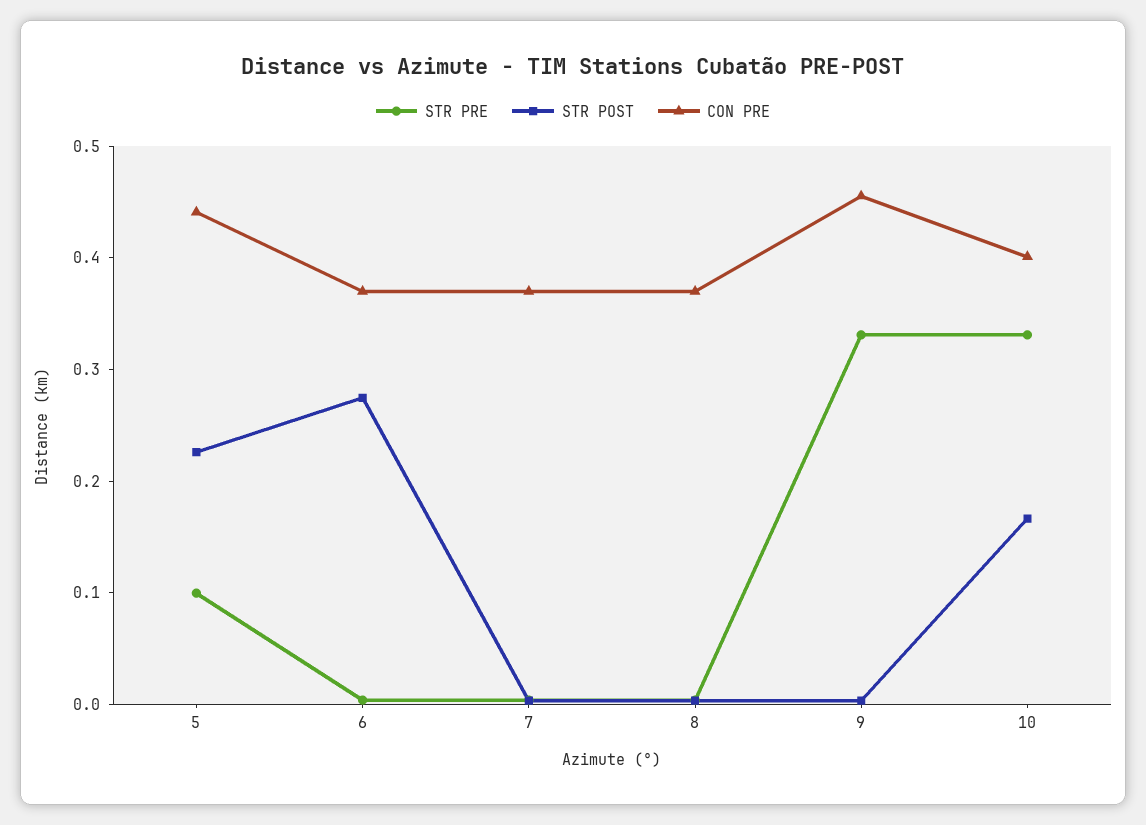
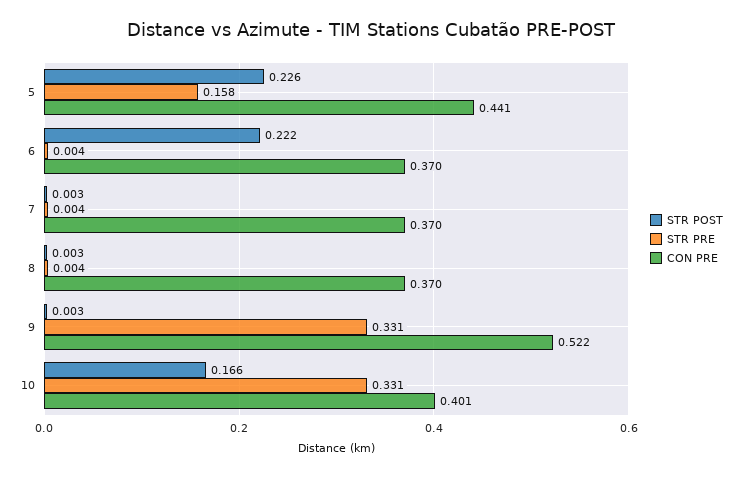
STR PRE, 5: 0.1 -> 0.158
STR POST, 6: 0.28 -> 0.222
CON PRE, 9: 0.46 -> 0.522

